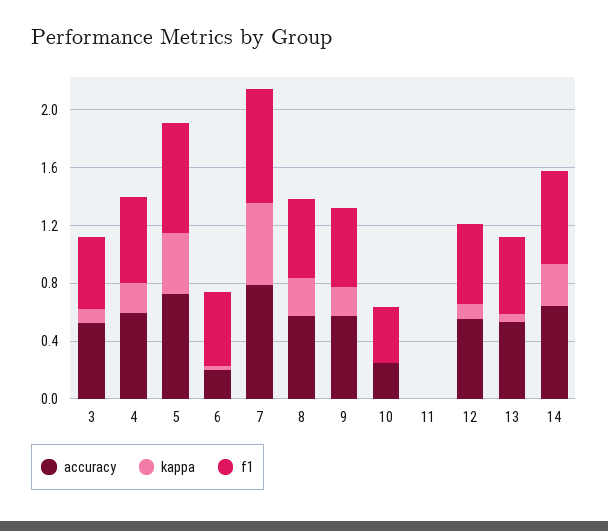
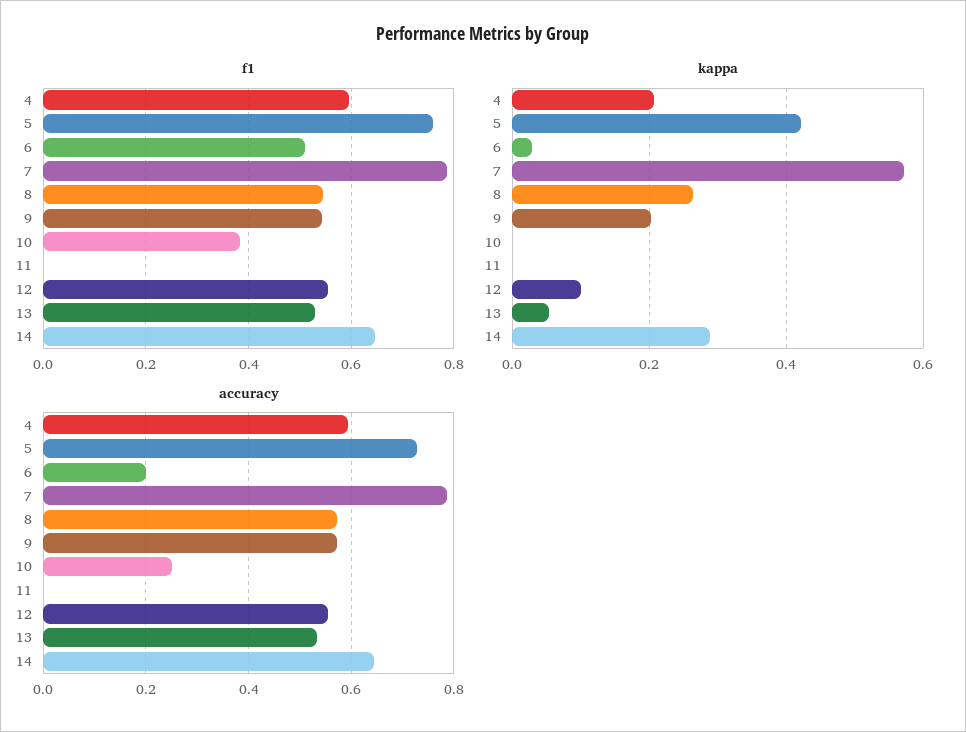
accuracy, 3: 0.5 -> none
kappa, 3: 0.1 -> none
f1, 3: 0.5 -> none

